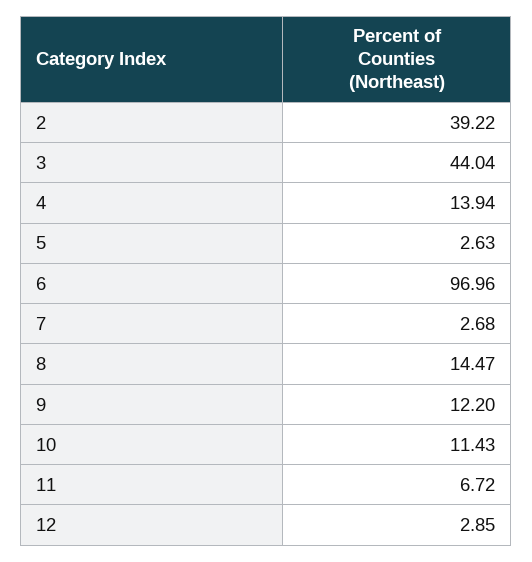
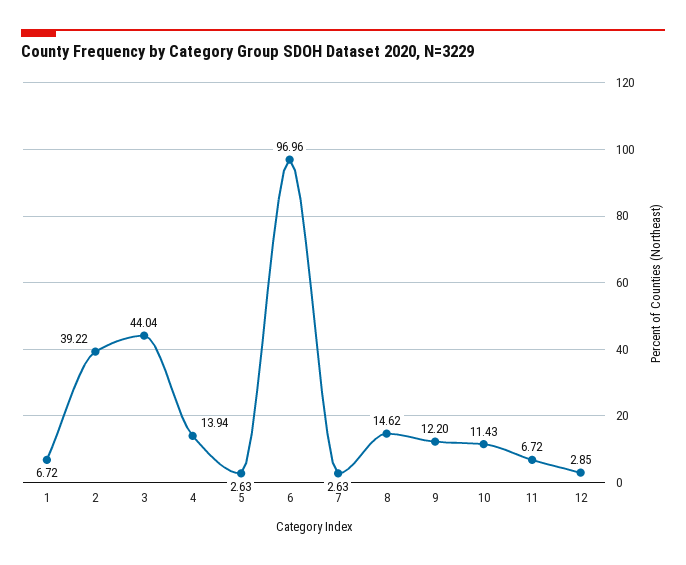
7: 2.68 -> 2.63
8: 14.47 -> 14.62
1: none -> 6.72

